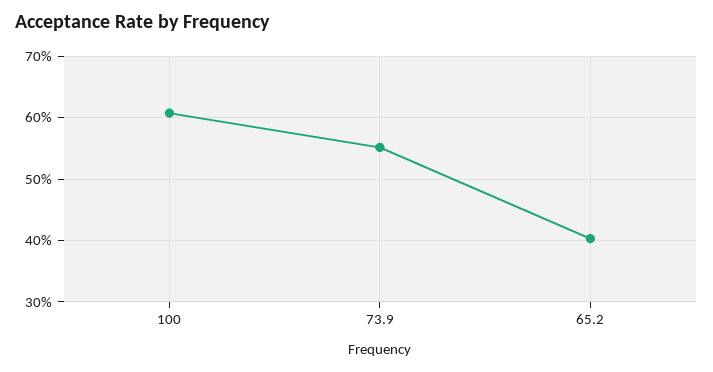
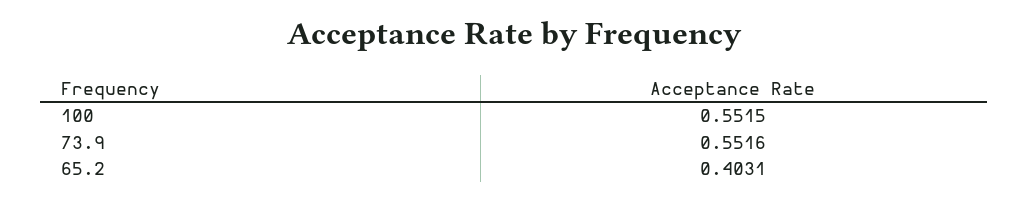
100: 0.61 -> 0.5515

